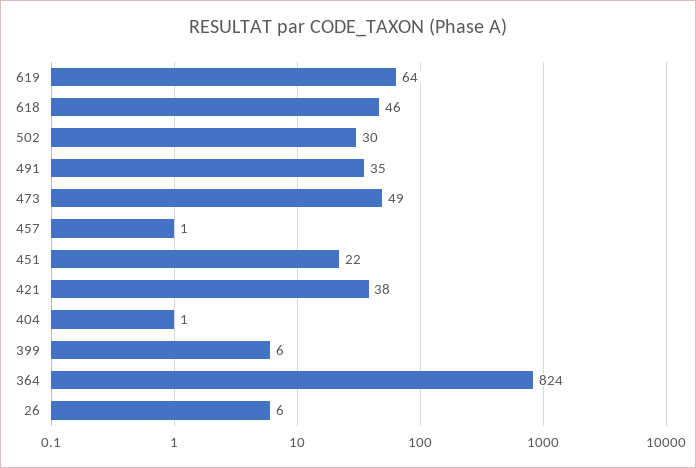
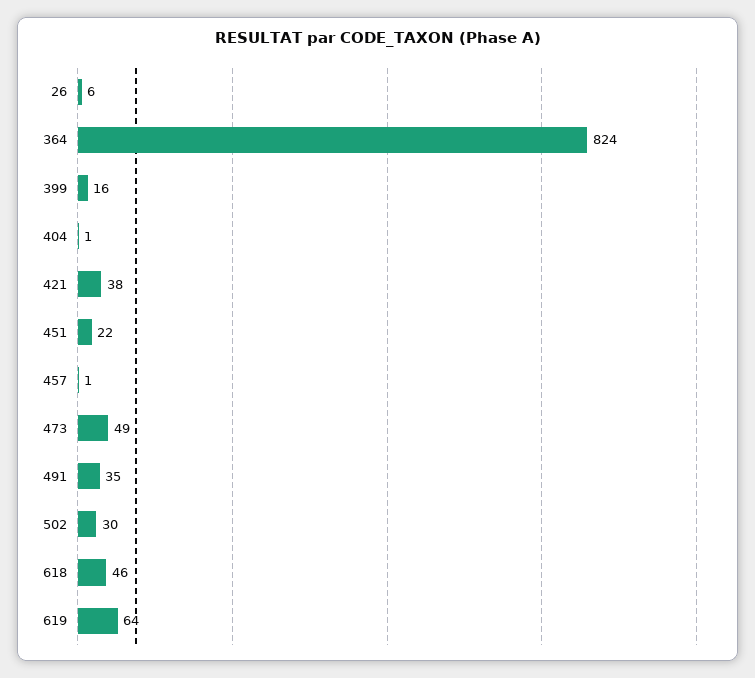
399: 6 -> 16

